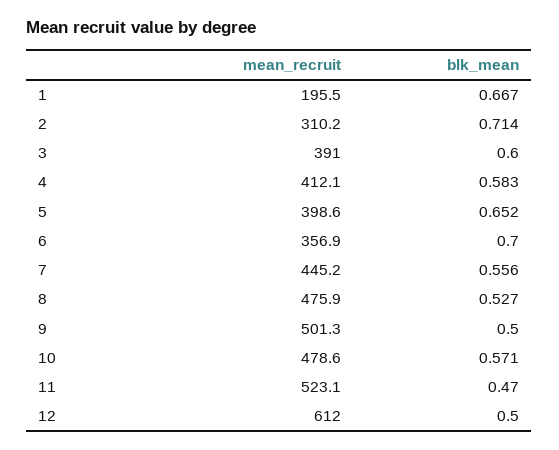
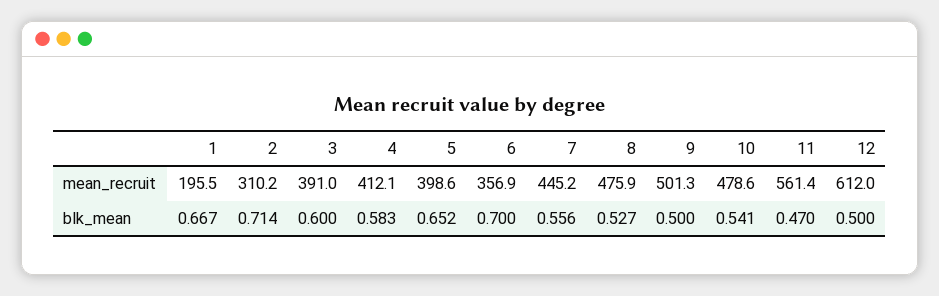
blk_mean, 10: 0.571 -> 0.541
mean_recruit, 11: 523.1 -> 561.4

